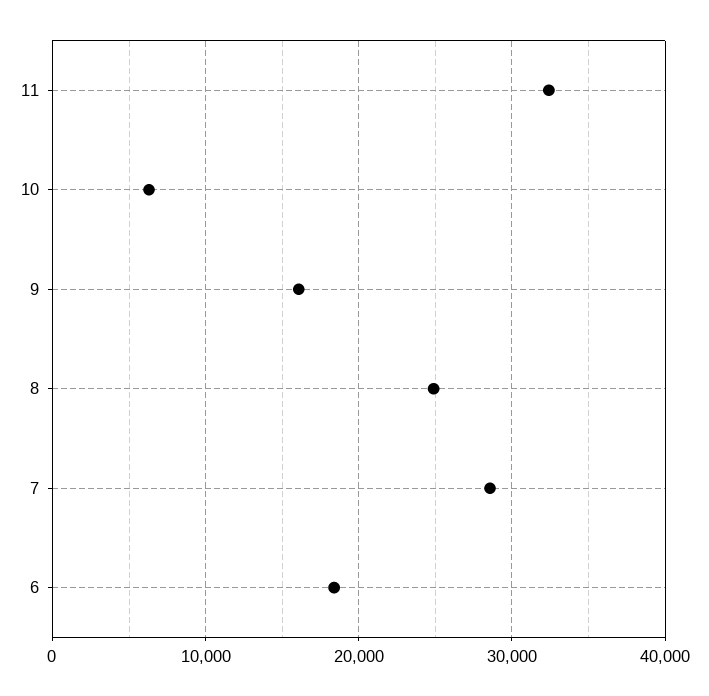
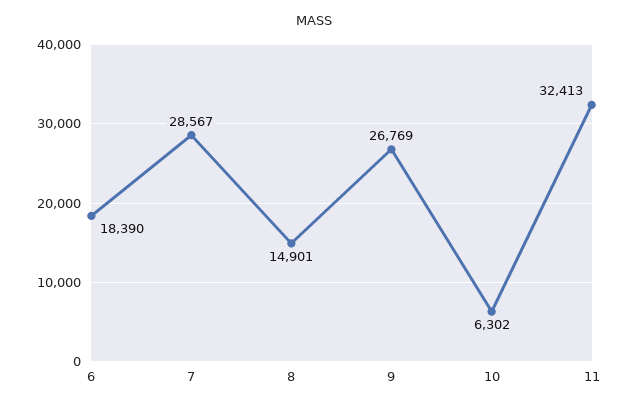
9: 16000 -> 26769
8: 25000 -> 14901

